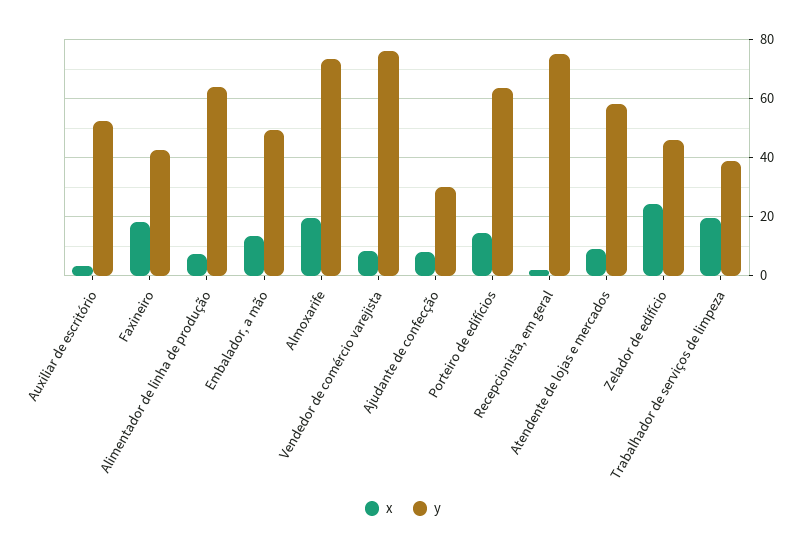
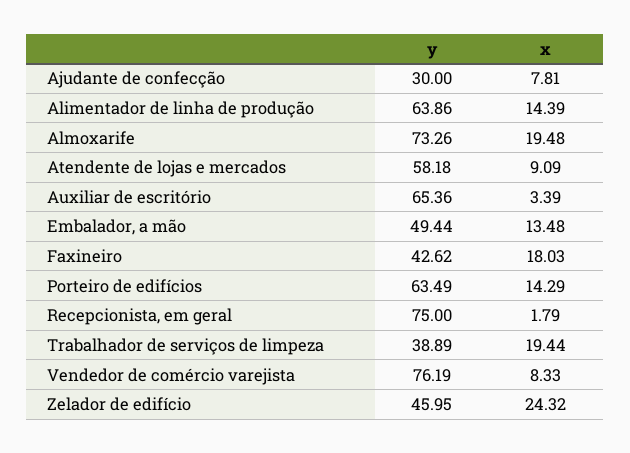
y, Auxiliar de escritório: 52.5 -> 65.36
x, Alimentador de linha de produção: 7.5 -> 14.39

